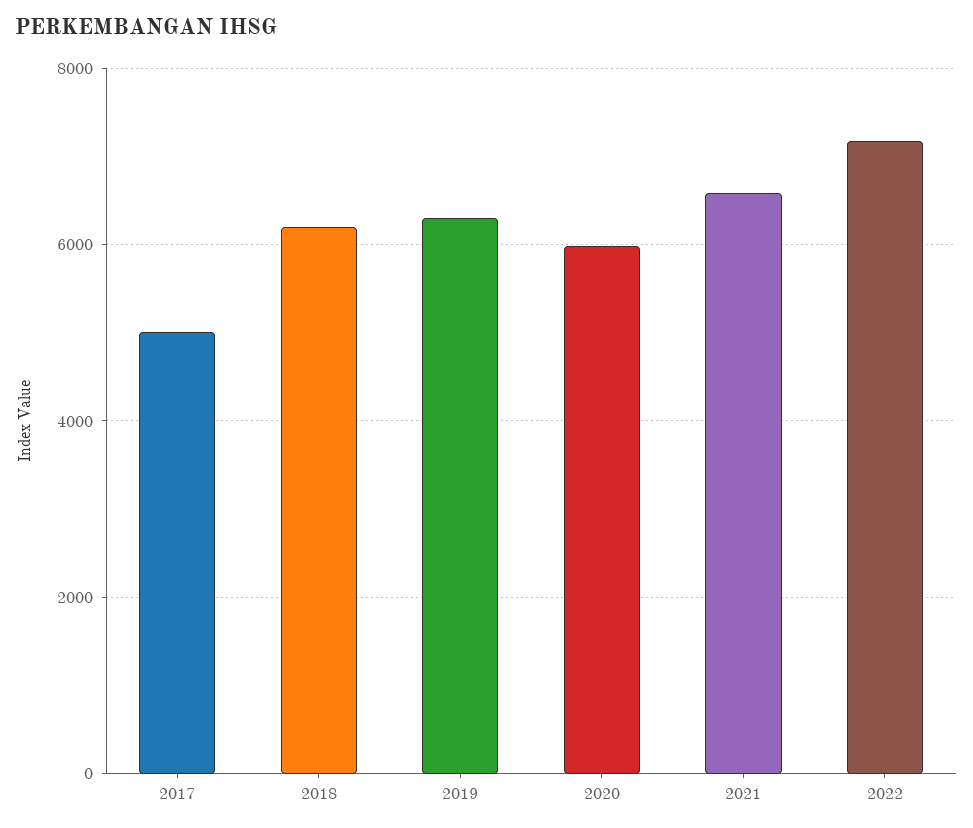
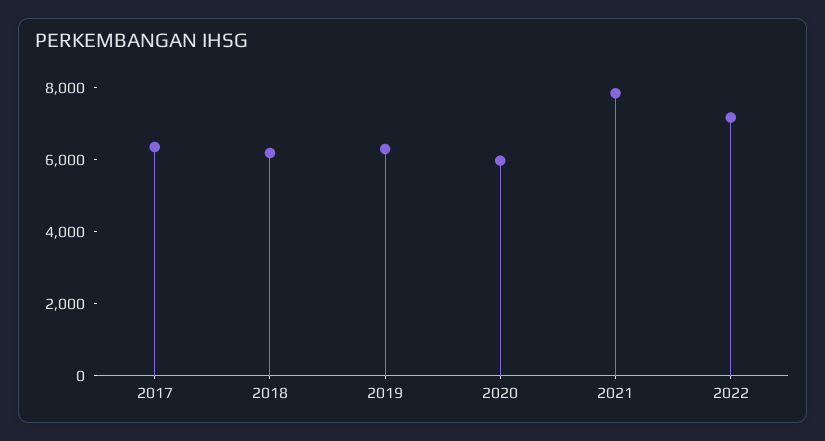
2017: 5000 -> 6500
2021: 6600 -> 8000

